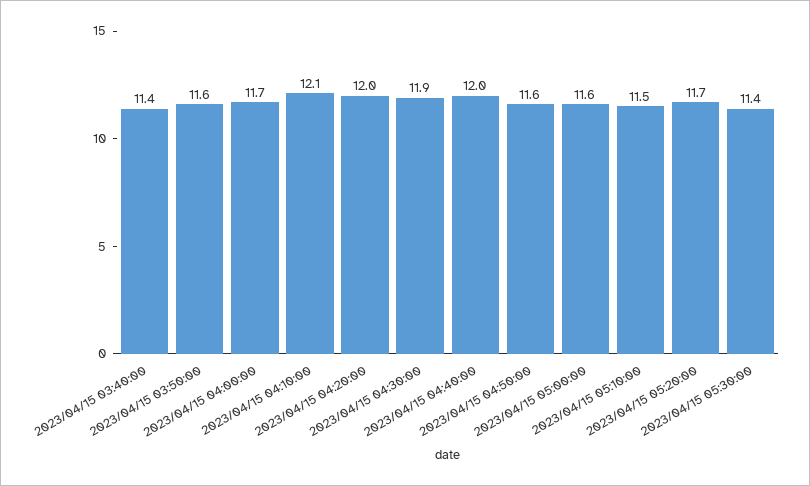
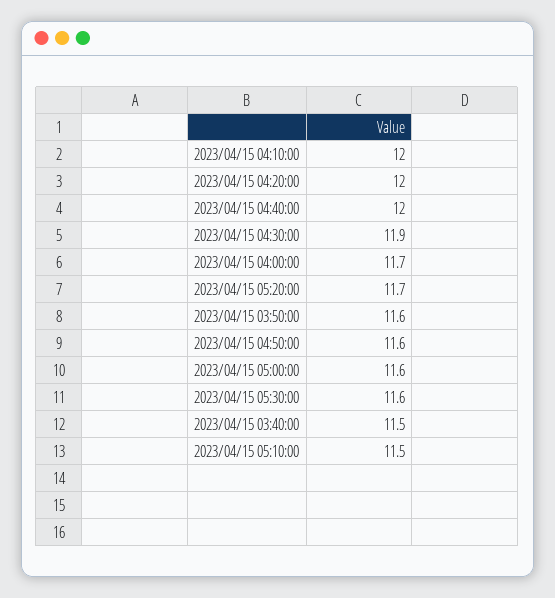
2023/04/15 03:40:00: 11.4 -> 11.5
2023/04/15 04:10:00: 12.1 -> 12
2023/04/15 05:30:00: 11.4 -> 11.6

